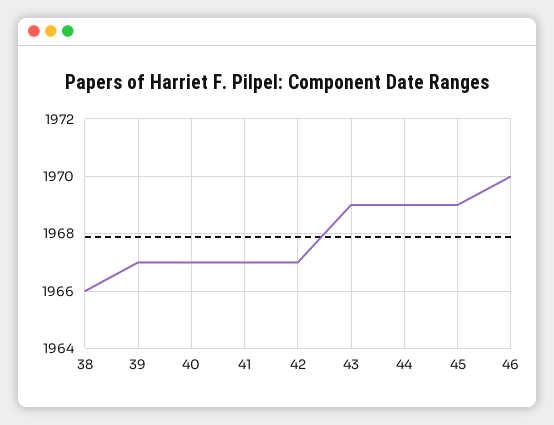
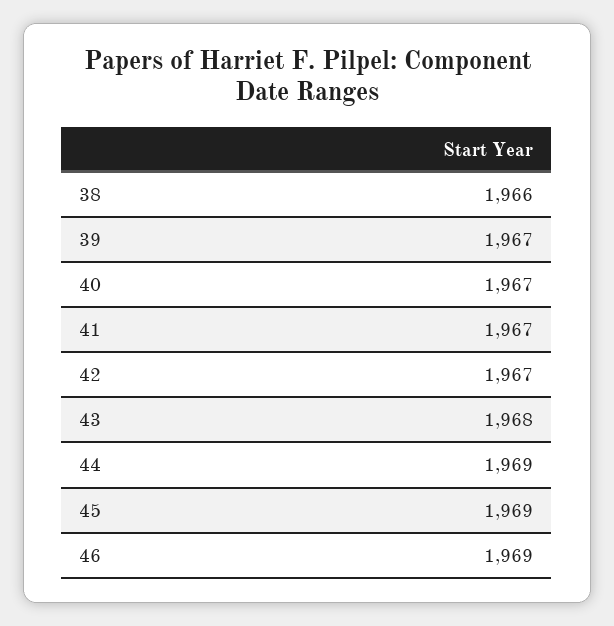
43: 1969 -> 1968
46: 1970 -> 1969

